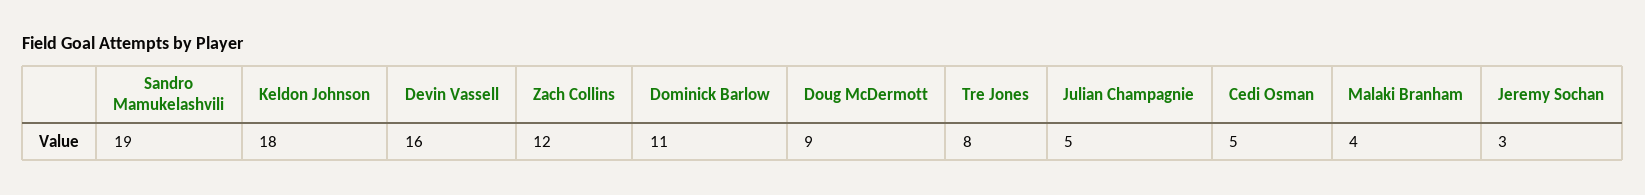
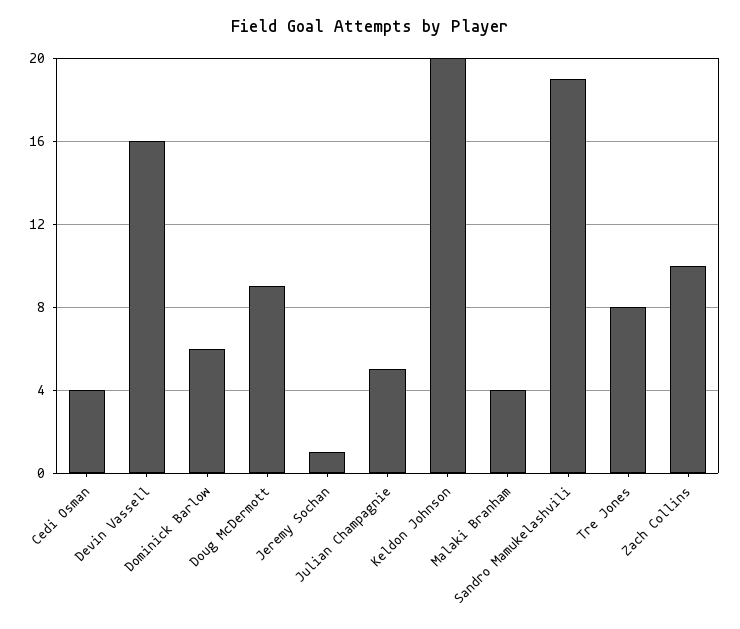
Keldon Johnson: 18 -> 20
Zach Collins: 12 -> 10
Dominick Barlow: 11 -> 6
Cedi Osman: 5 -> 4
Jeremy Sochan: 3 -> 1

